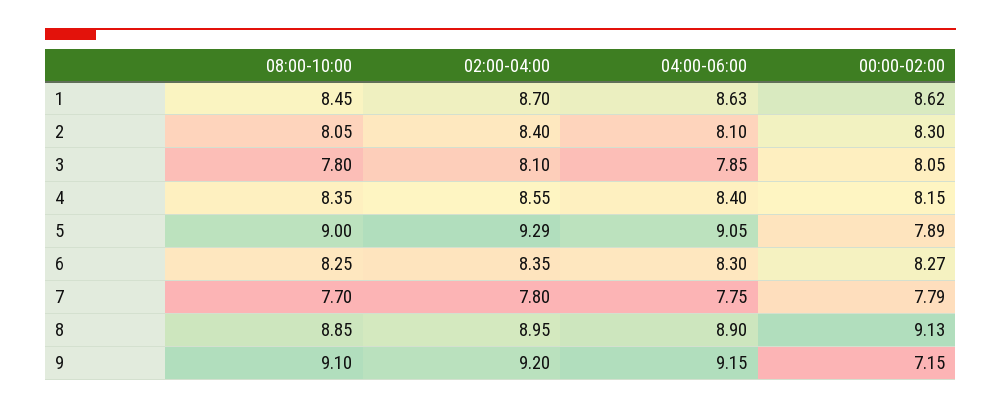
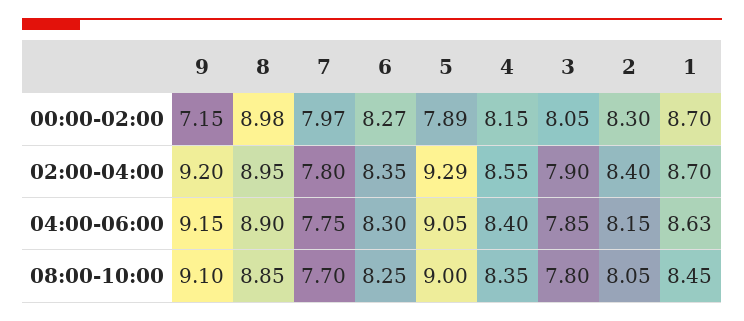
00:00-02:00, 1: 8.62 -> 8.7
04:00-06:00, 2: 8.1 -> 8.15
02:00-04:00, 3: 8.1 -> 7.9
00:00-02:00, 7: 7.79 -> 7.97
00:00-02:00, 8: 9.13 -> 8.98

